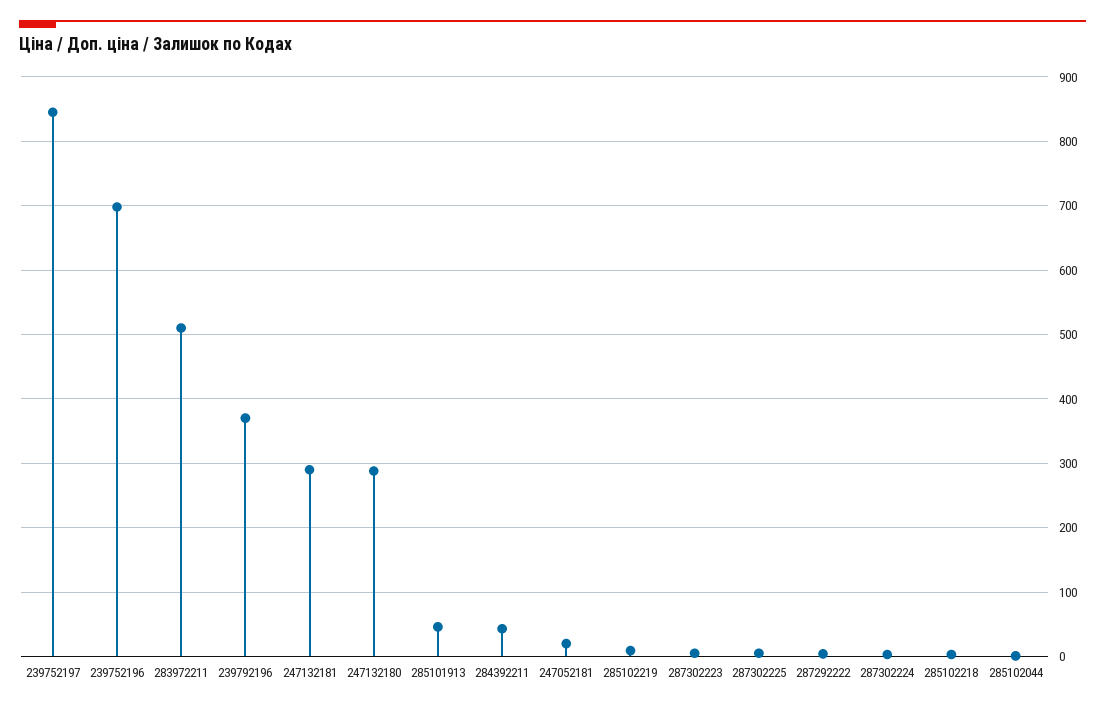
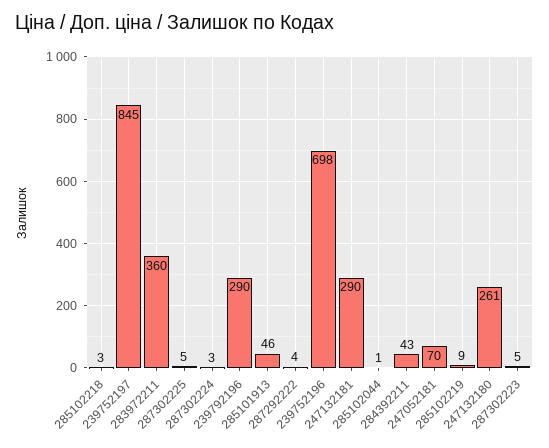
283972211: 510 -> 360
239792196: 370 -> 290
247132180: 290 -> 261
247052181: 20 -> 70

